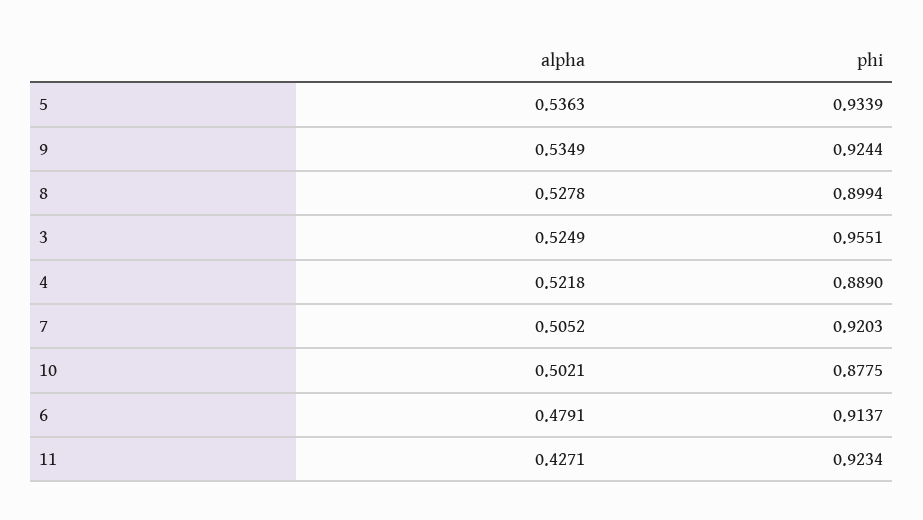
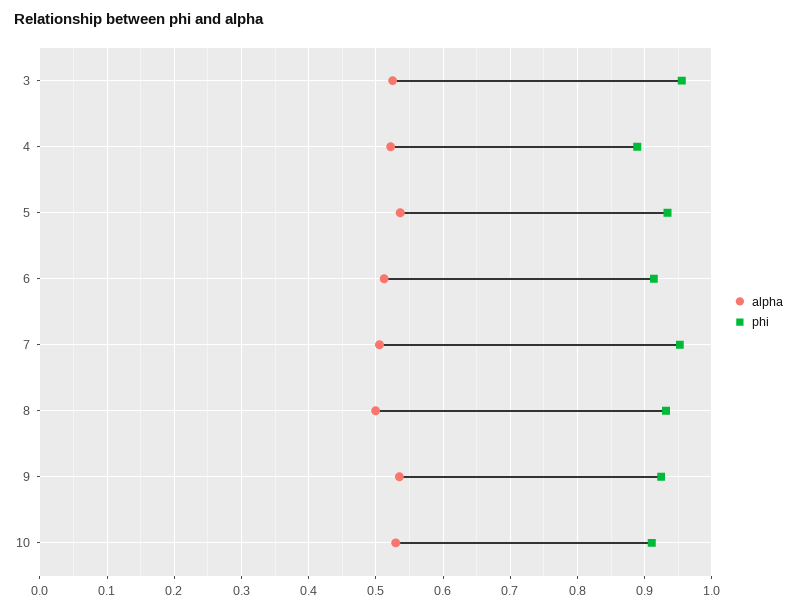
alpha, 8: 0.5278 -> 0.5
phi, 8: 0.8994 -> 0.93
phi, 7: 0.9203 -> 0.95
alpha, 10: 0.5021 -> 0.53
phi, 10: 0.8775 -> 0.91
alpha, 6: 0.4791 -> 0.51
alpha, 11: 0.4271 -> none
phi, 11: 0.9234 -> none

